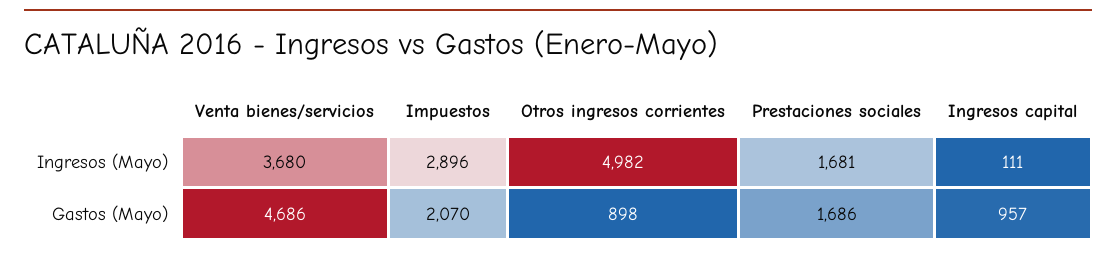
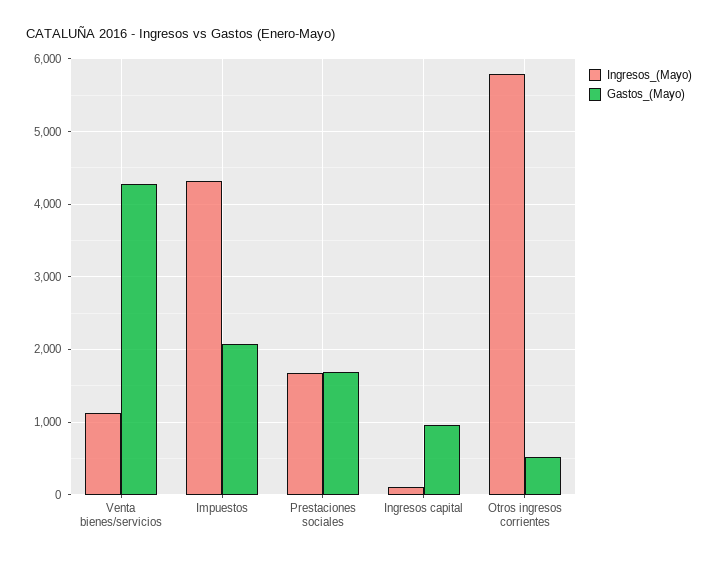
Ingresos (Mayo), Venta bienes/servicios: 3680 -> 1100
Ingresos (Mayo), Impuestos: 2896 -> 4300
Ingresos (Mayo), Otros ingresos corrientes: 4982 -> 5800
Gastos (Mayo), Venta bienes/servicios: 4686 -> 4300
Gastos (Mayo), Otros ingresos corrientes: 898 -> 500

